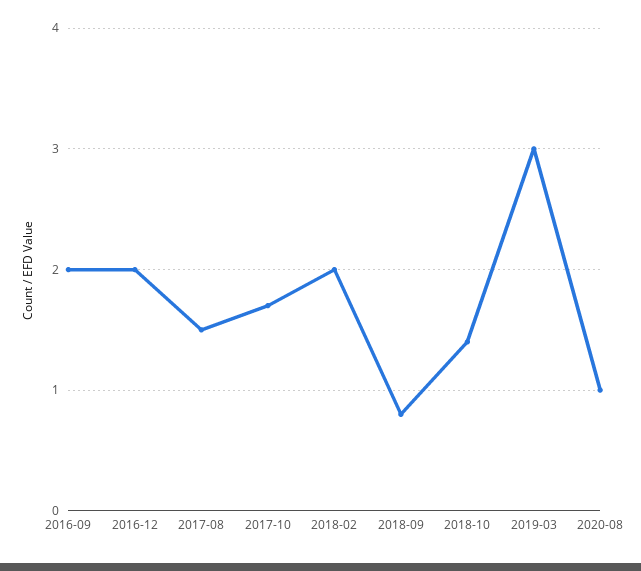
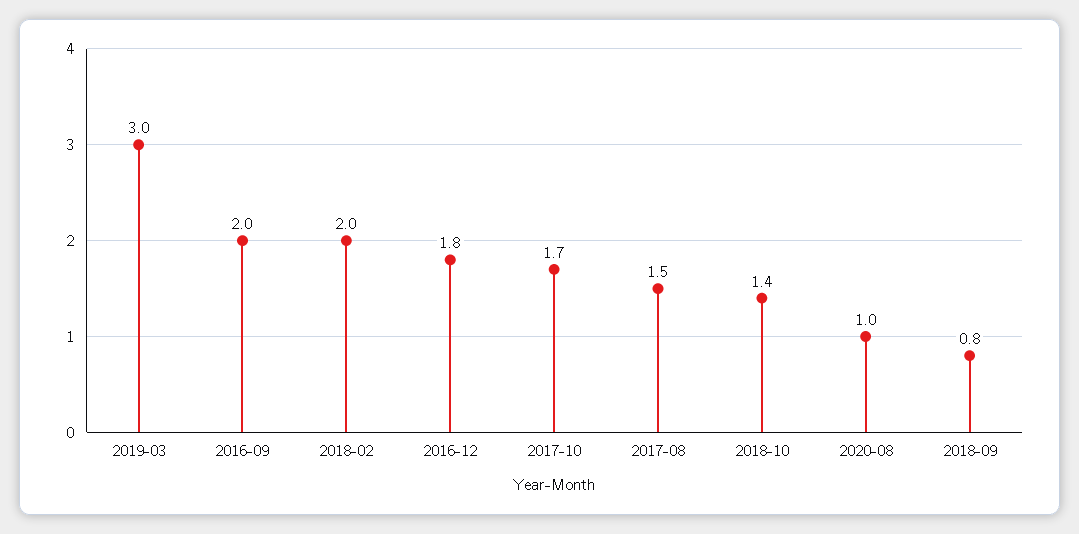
2016-12: 2 -> 1.8

